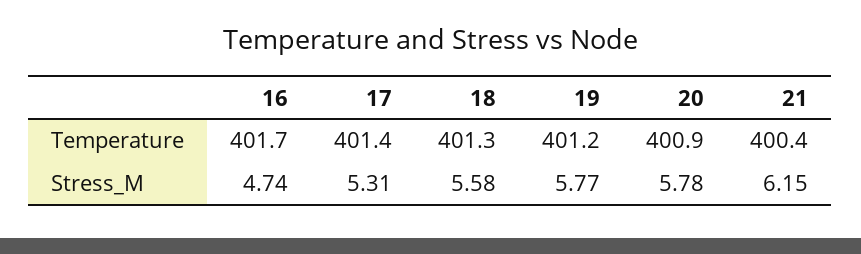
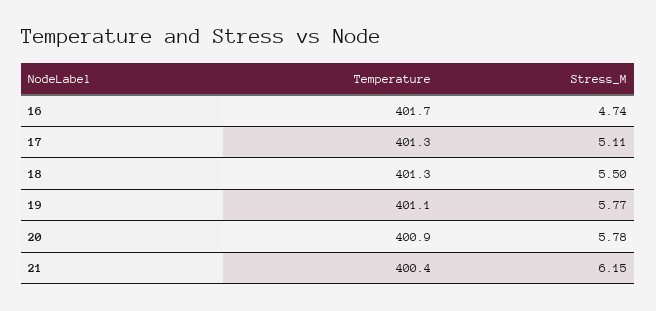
17, Temperature: 401.4 -> 401.3
19, Temperature: 401.2 -> 401.1
17, Stress_M: 5.31 -> 5.11
18, Stress_M: 5.58 -> 5.5

